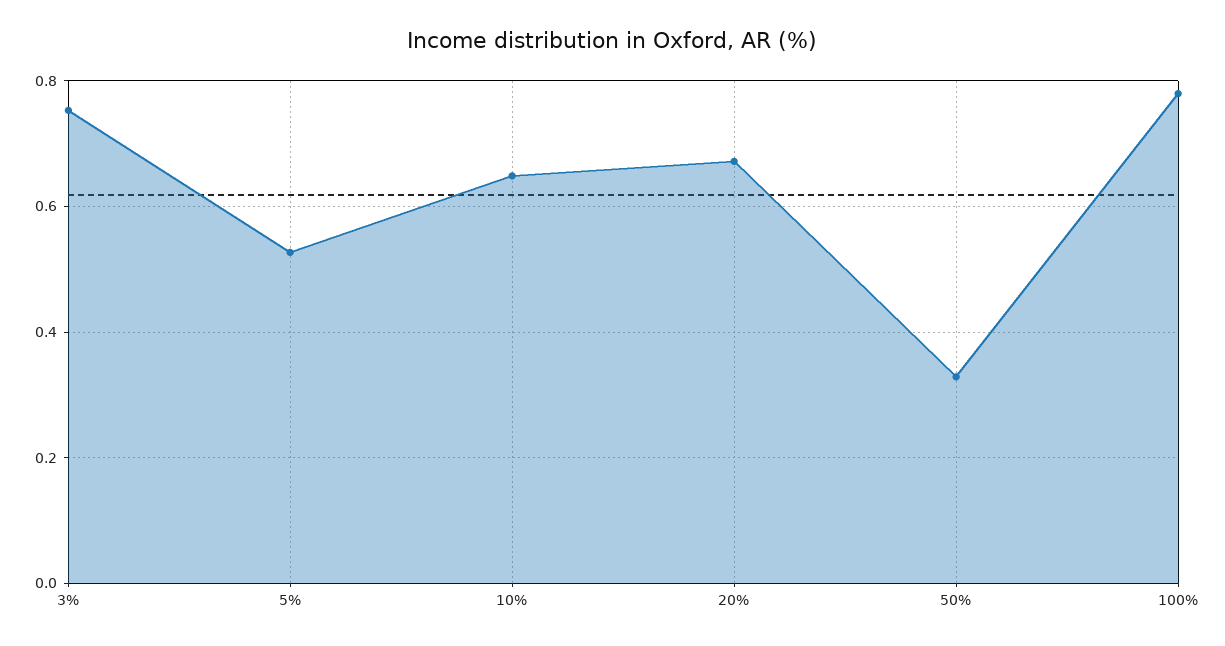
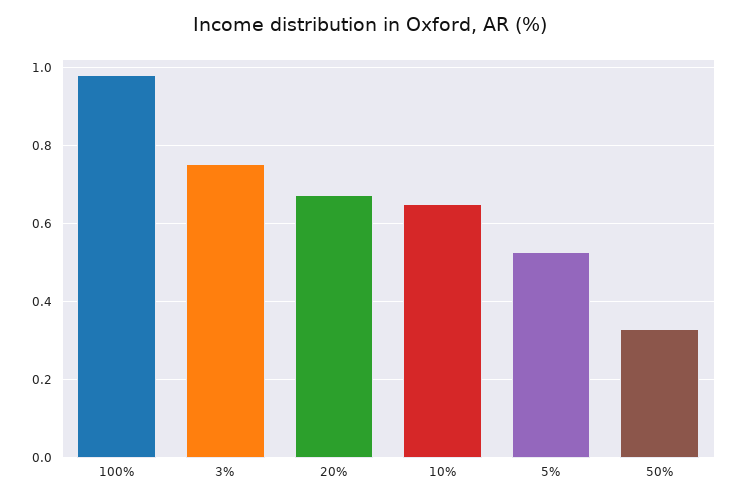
100%: 0.78 -> 0.98

